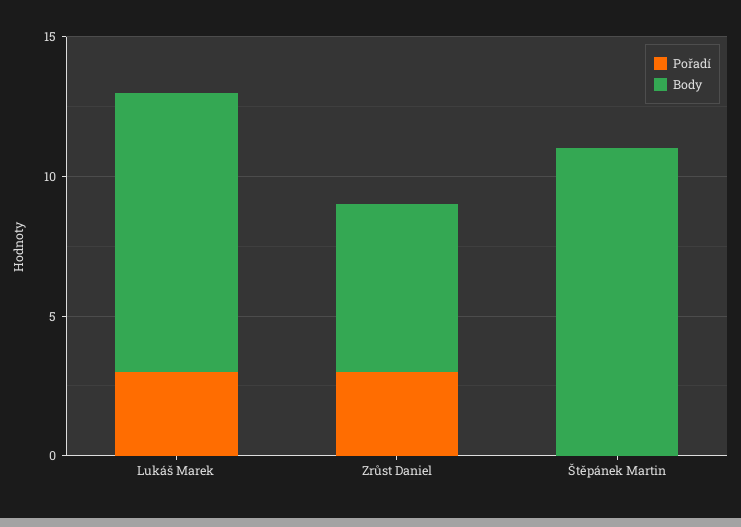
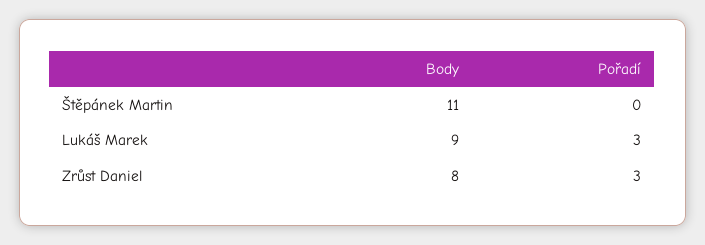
Body, Lukáš Marek: 10 -> 9
Body, Zrůst Daniel: 6 -> 8

